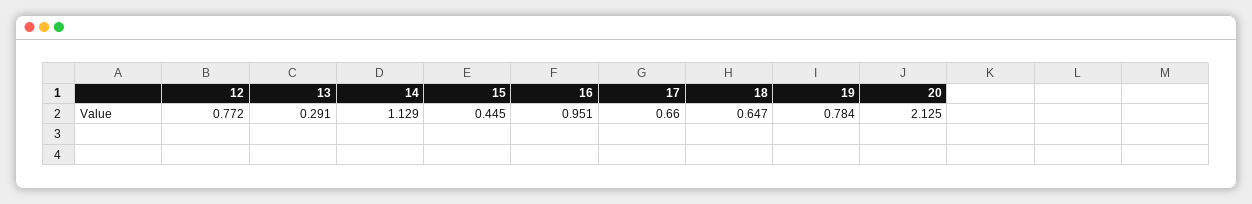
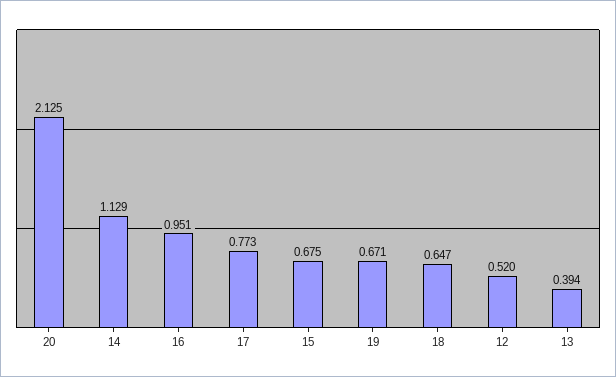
12: 0.772 -> 0.52
13: 0.291 -> 0.394
15: 0.445 -> 0.675
17: 0.66 -> 0.773
19: 0.784 -> 0.671

